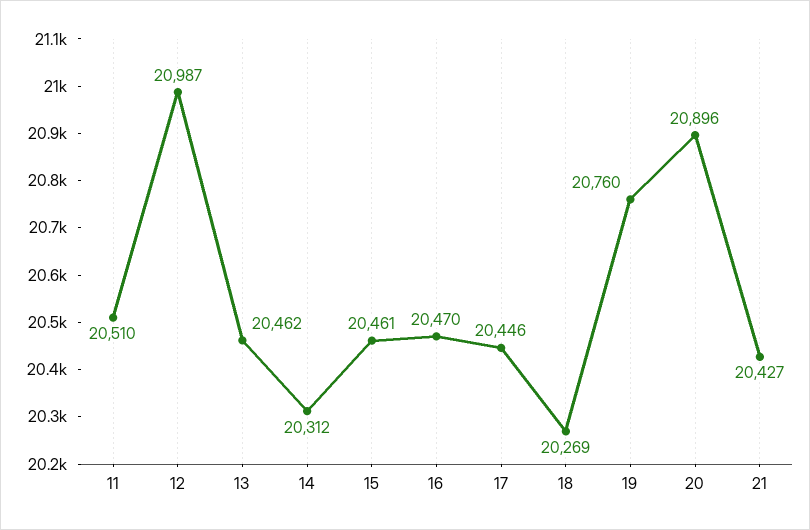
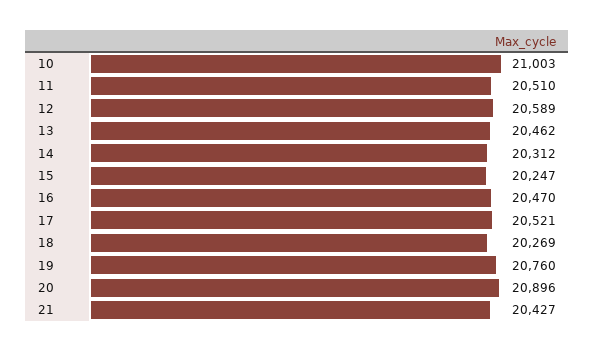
12: 20987 -> 20589
15: 20461 -> 20247
17: 20446 -> 20521
10: none -> 21003

